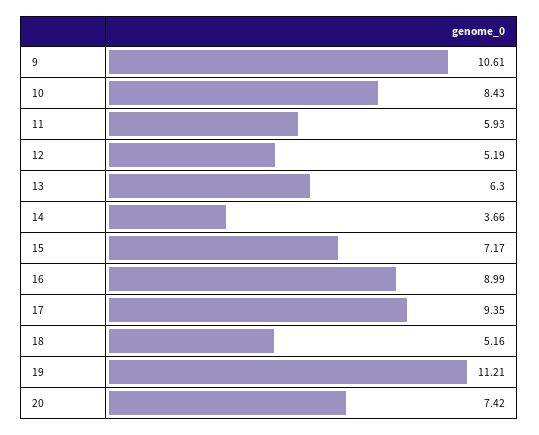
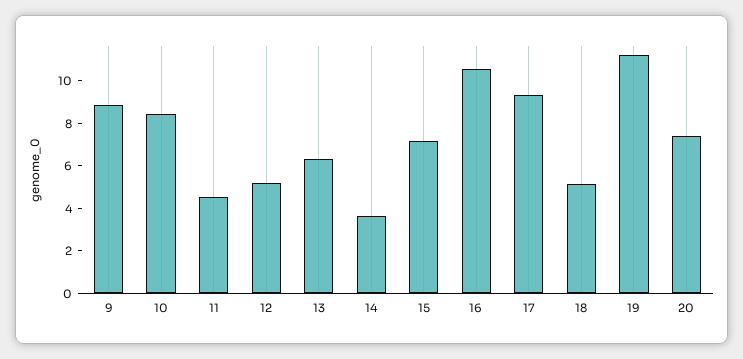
9: 10.61 -> 9
11: 5.93 -> 4.5
16: 8.99 -> 10.5

